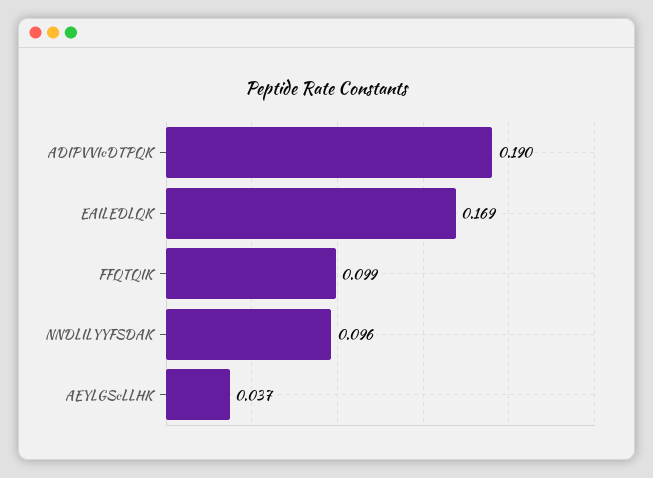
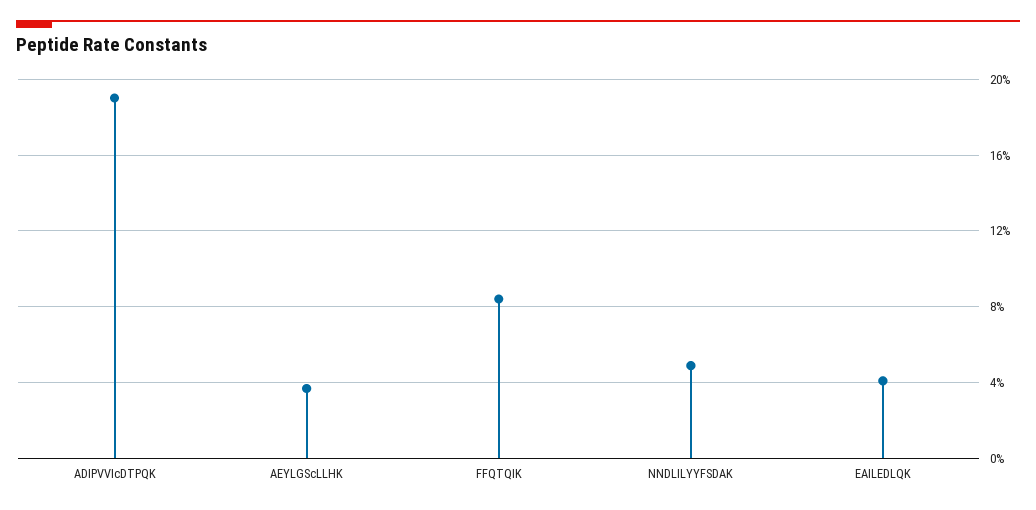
EAILEDLQK: 0.169 -> 0.04
FFQTQIK: 0.099 -> 0.085
NNDLILYYFSDAK: 0.096 -> 0.05

